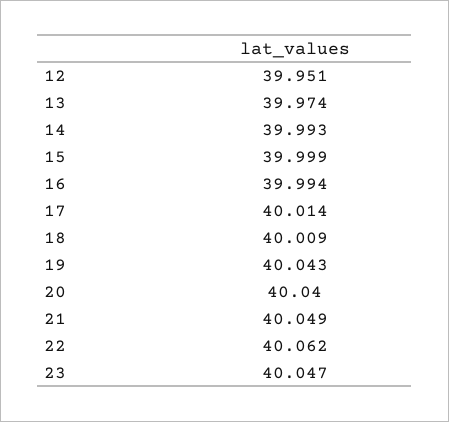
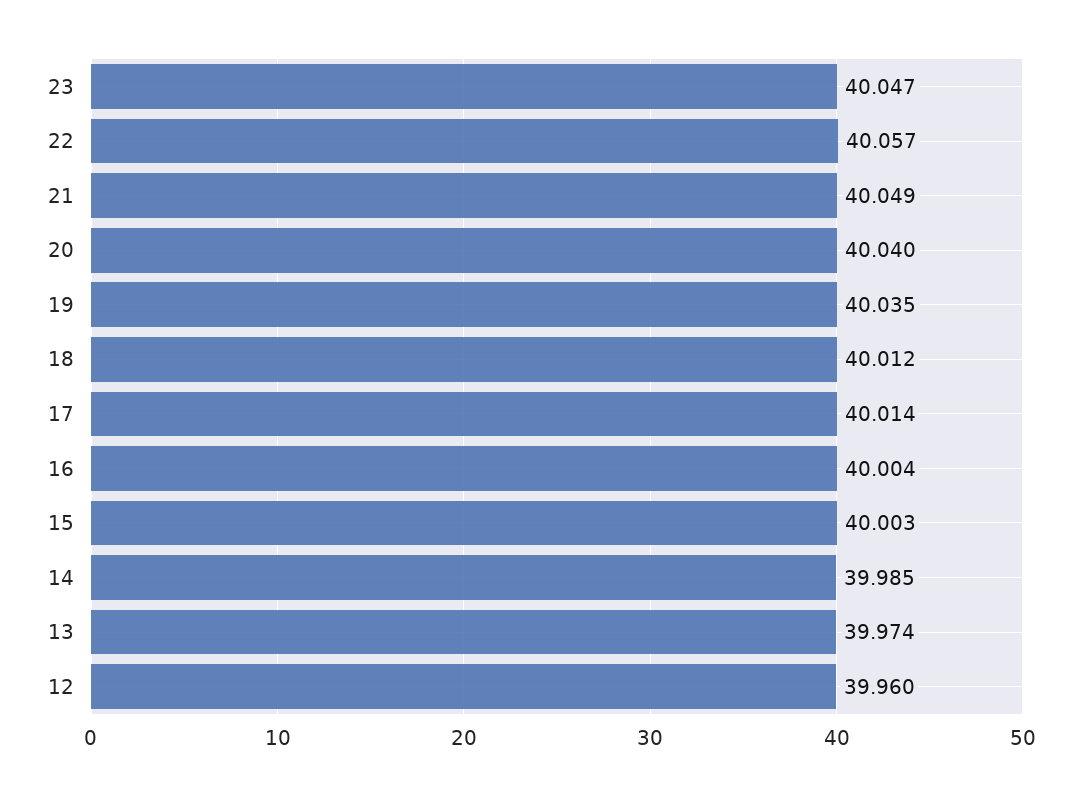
12: 39.951 -> 39.96
14: 39.993 -> 39.985
15: 39.999 -> 40.003
16: 39.994 -> 40.004
18: 40.009 -> 40.012
19: 40.043 -> 40.035
22: 40.062 -> 40.057

